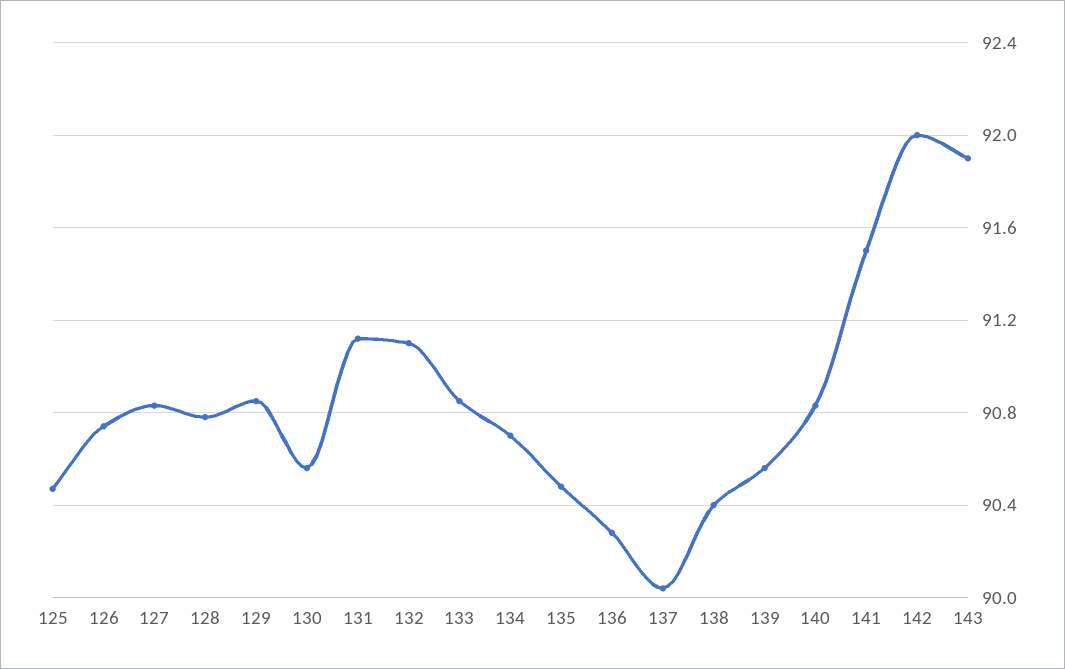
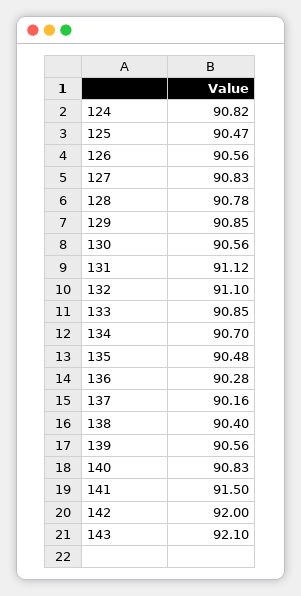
126: 90.75 -> 90.56
137: 90.05 -> 90.16
143: 91.9 -> 92.1
124: none -> 90.82

